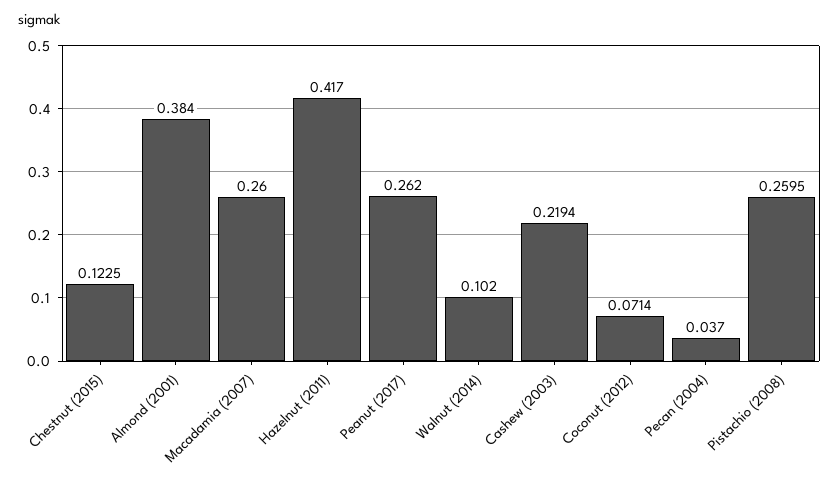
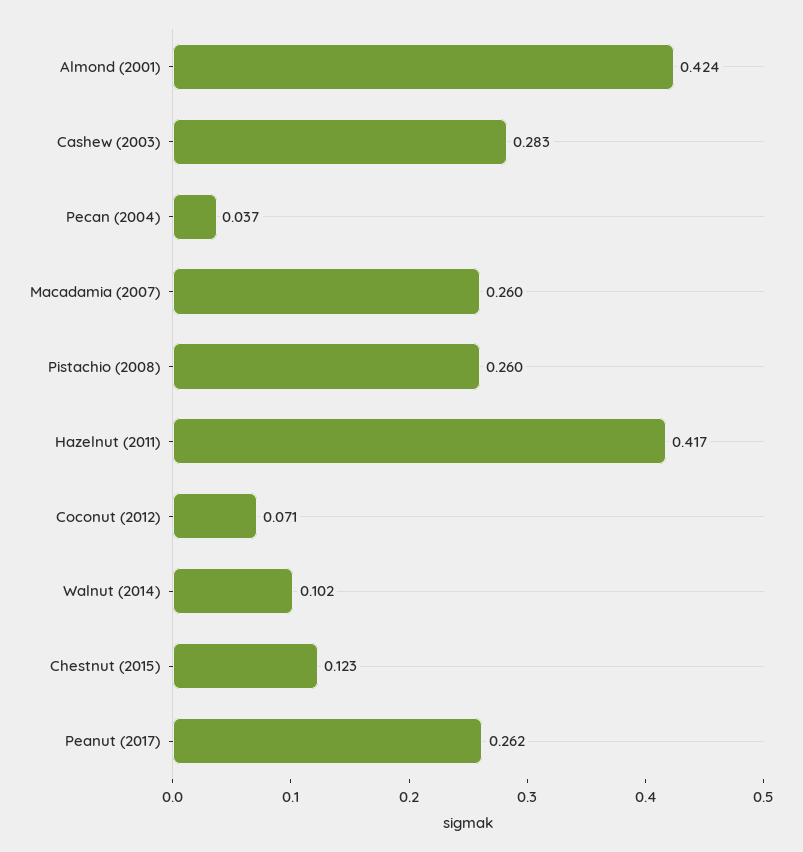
Almond (2001): 0.384 -> 0.424
Cashew (2003): 0.2194 -> 0.283

